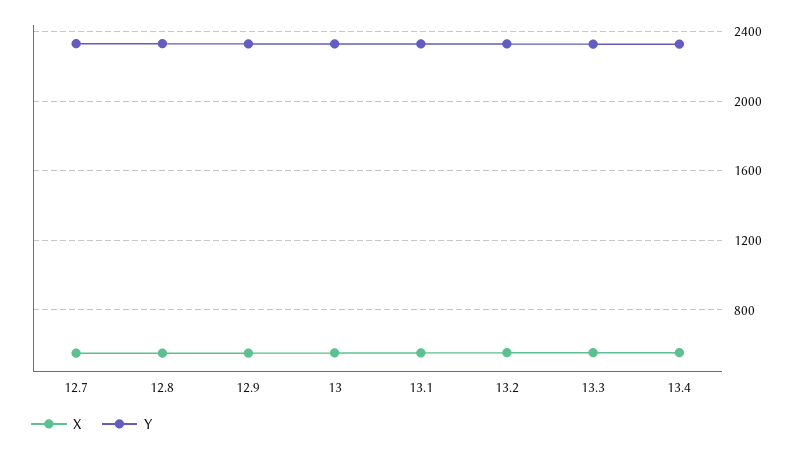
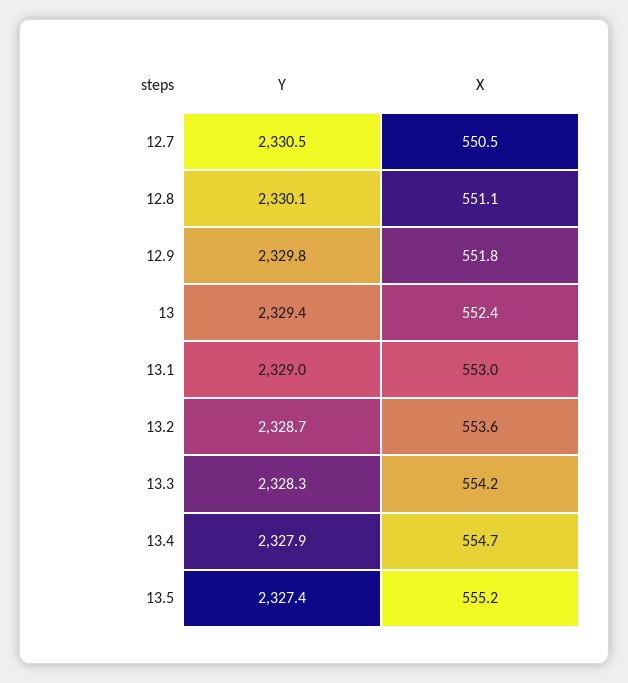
Y, 13.5: none -> 2327.4
X, 13.5: none -> 555.2

